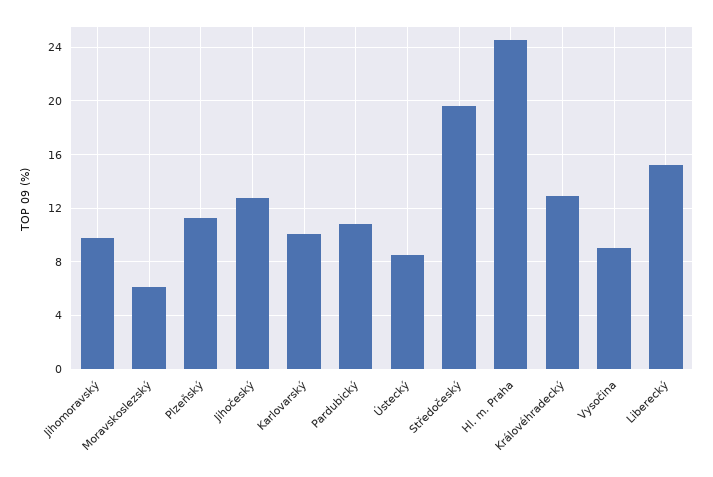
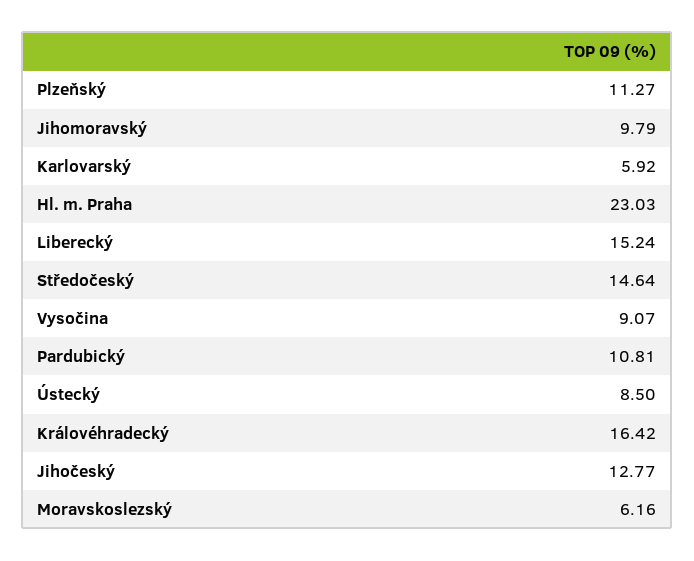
Karlovarský: 10 -> 5.92
Středočeský: 19.5 -> 14.64
Hl. m. Praha: 24.5 -> 23.03
Královéhradecký: 13 -> 16.42

